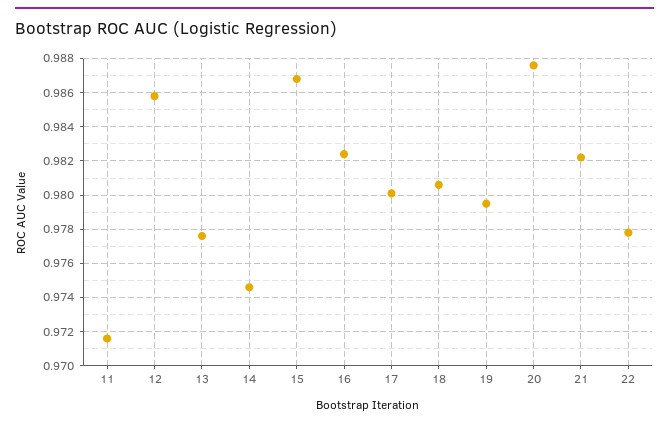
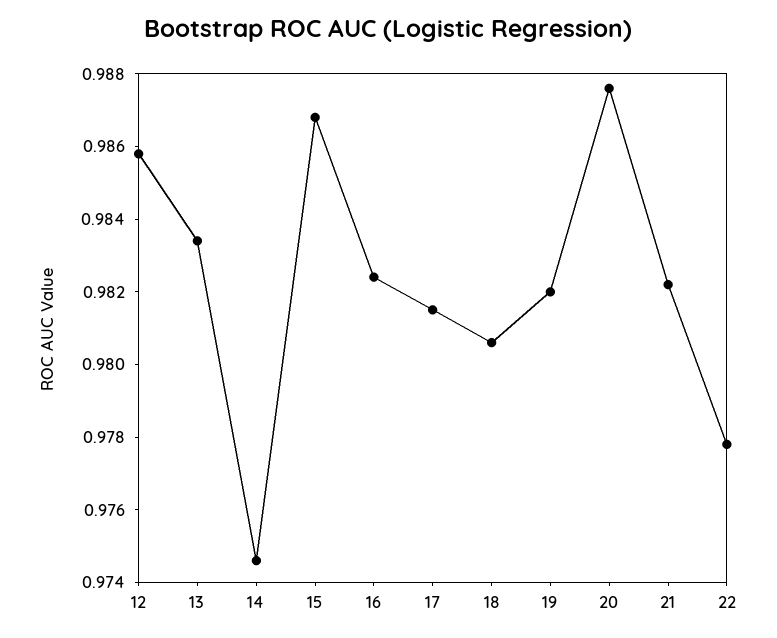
11: 0.9715 -> none
13: 0.9775 -> 0.9835
17: 0.98 -> 0.9815
19: 0.9795 -> 0.982

